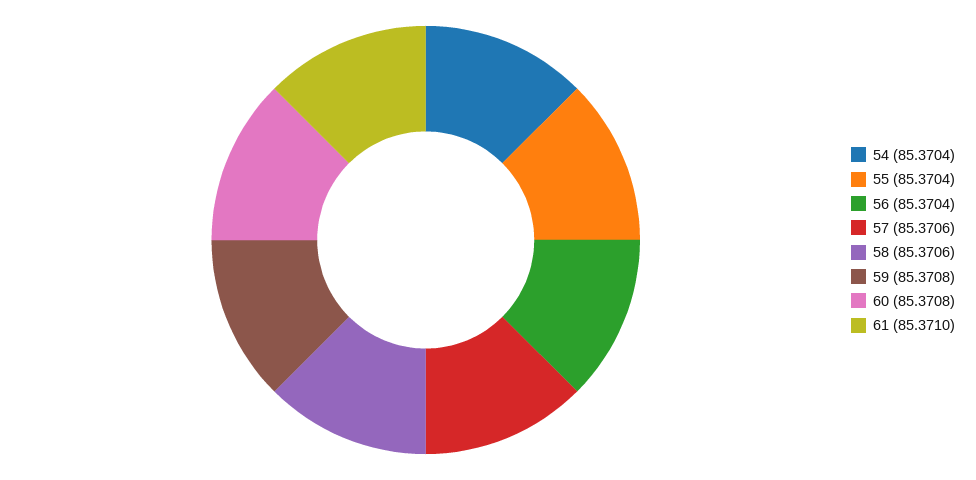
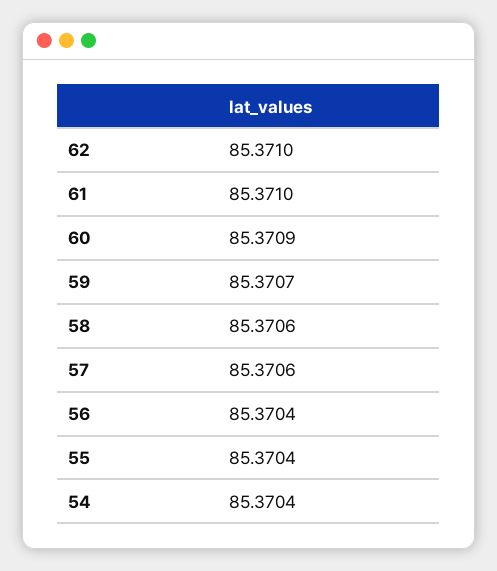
59: 85.3708 -> 85.3707
60: 85.3708 -> 85.3709
62: none -> 85.371

